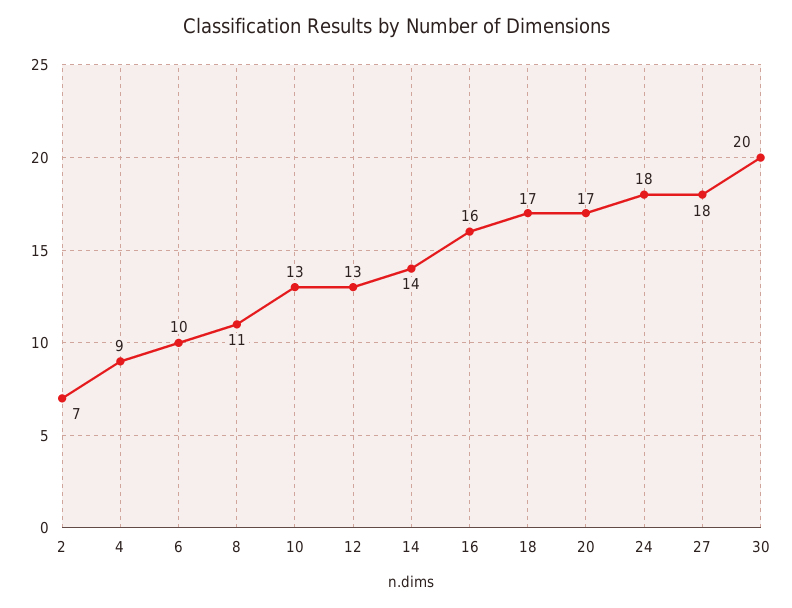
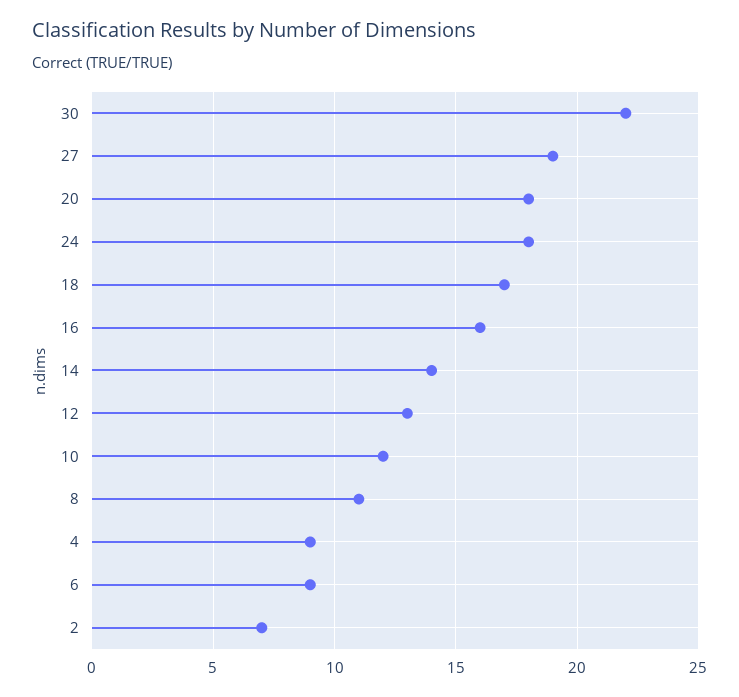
6: 10 -> 9
10: 13 -> 12
20: 17 -> 18
27: 18 -> 19
30: 20 -> 22

